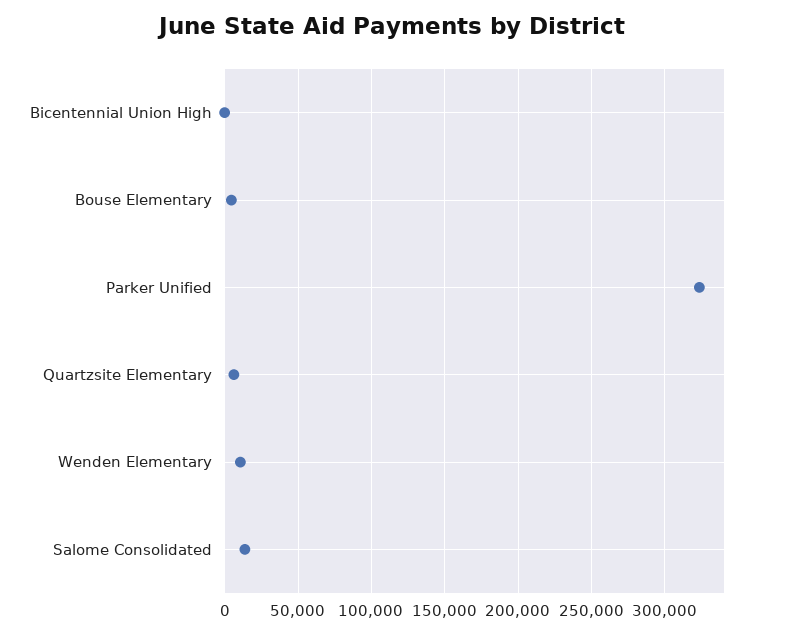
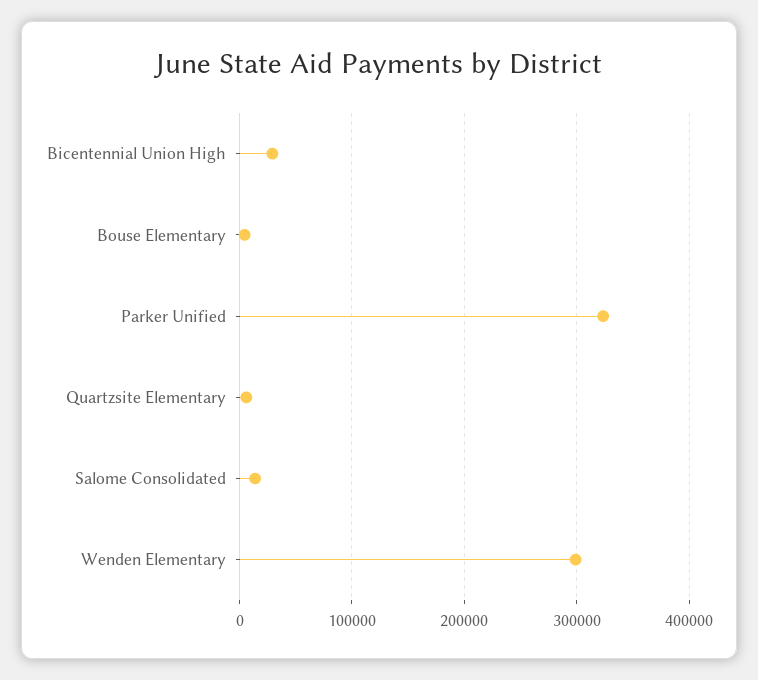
Bicentennial Union High: 0 -> 30000
Wenden Elementary: 10000 -> 300000

